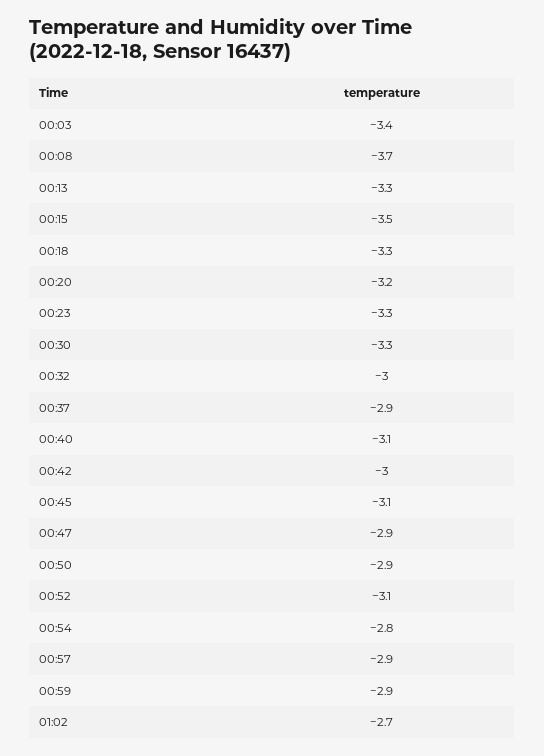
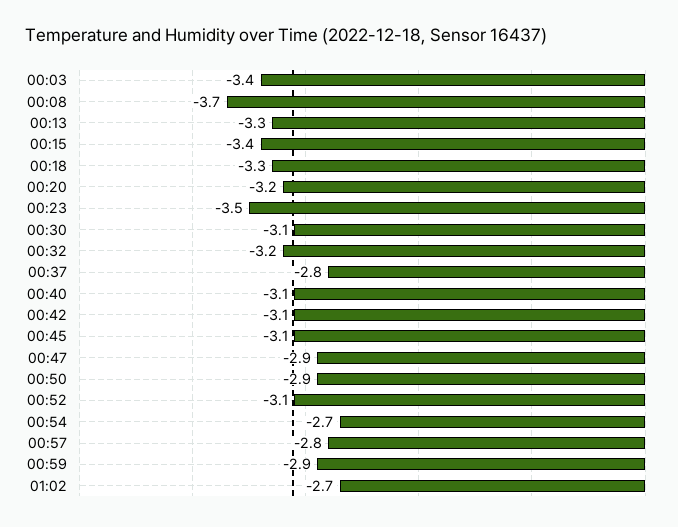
00:15: -3.5 -> -3.4
00:23: -3.3 -> -3.5
00:30: -3.3 -> -3.1
00:32: -3 -> -3.2
00:37: -2.9 -> -2.8
00:42: -3 -> -3.1
00:54: -2.8 -> -2.7
00:57: -2.9 -> -2.8

